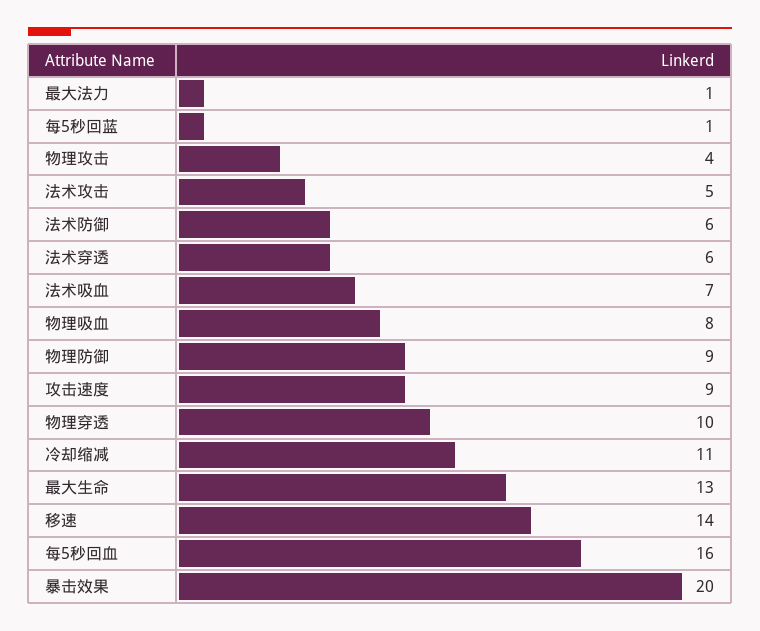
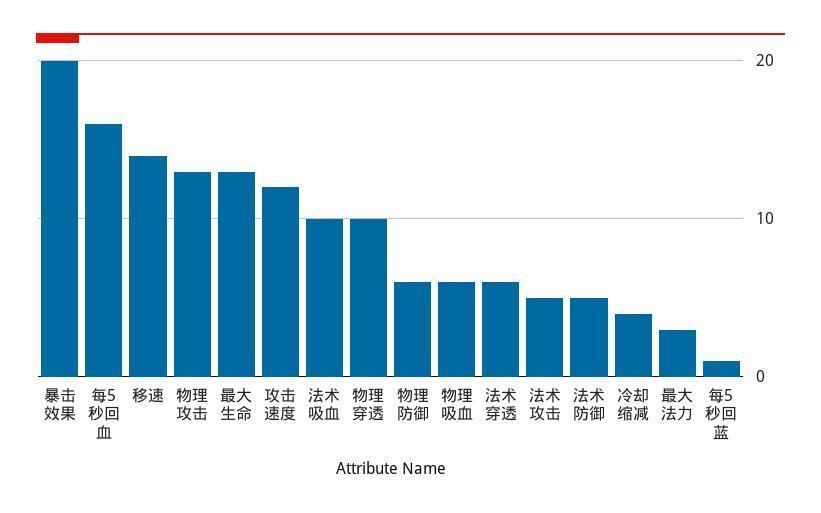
最大法力: 1 -> 3
物理攻击: 4 -> 13
法术防御: 6 -> 5
法术吸血: 7 -> 10
物理吸血: 8 -> 6
物理防御: 9 -> 6
攻击速度: 9 -> 12
冷却缩减: 11 -> 4

